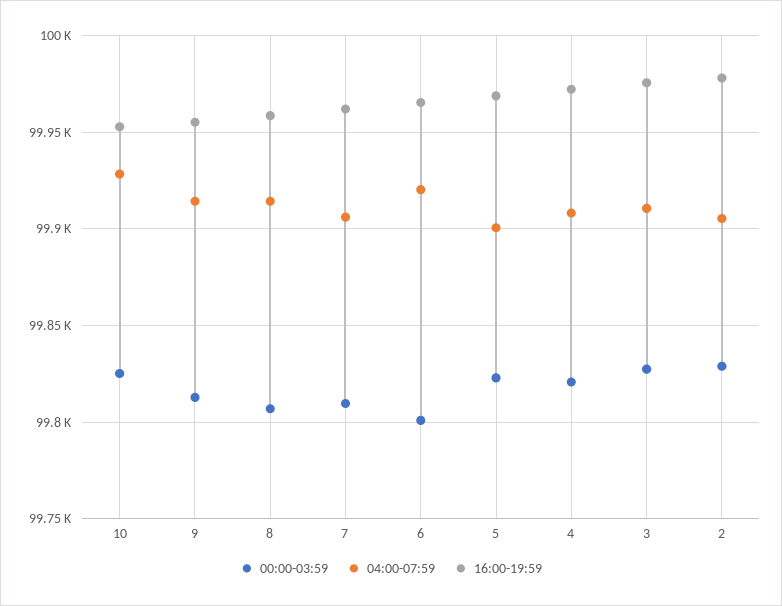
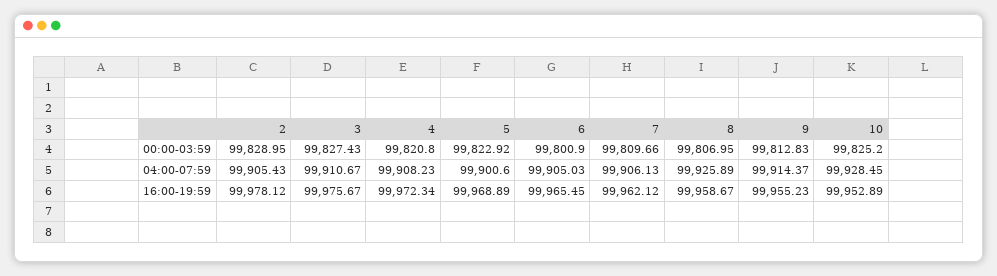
04:00-07:59, 8: 99915 -> 99925.89
04:00-07:59, 6: 99920 -> 99905.03

